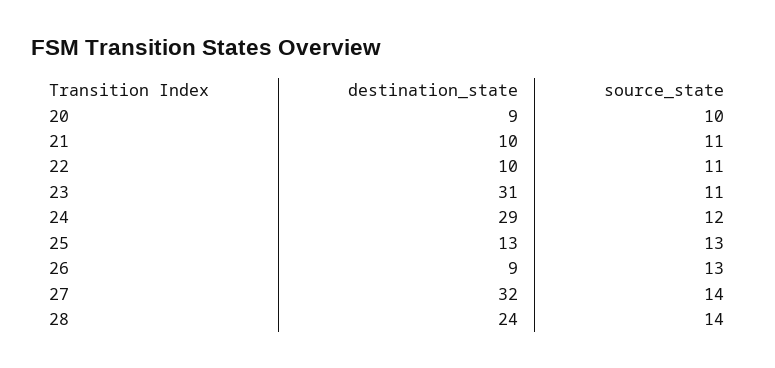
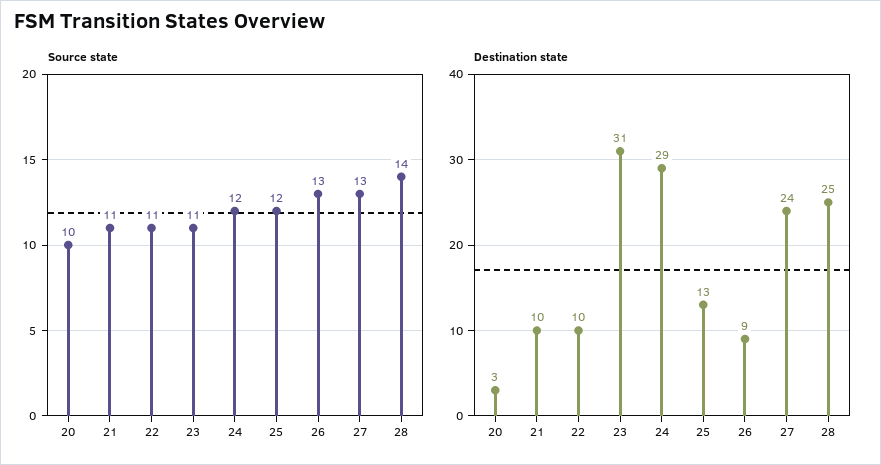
destination_state, 20: 9 -> 3
source_state, 25: 13 -> 12
destination_state, 27: 32 -> 24
source_state, 27: 14 -> 13
destination_state, 28: 24 -> 25

